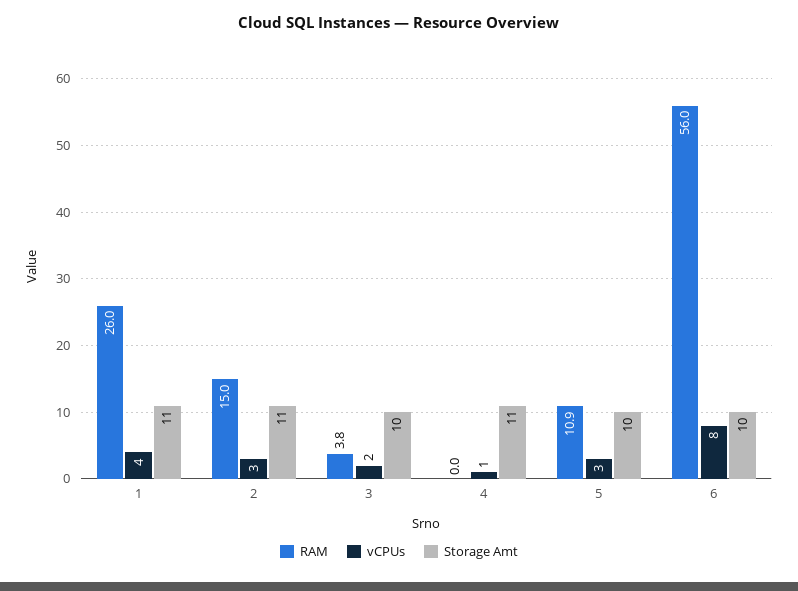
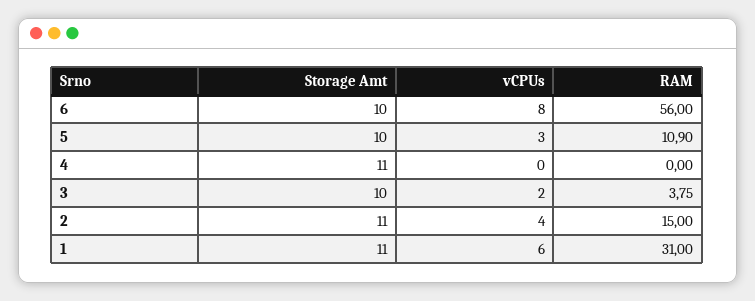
RAM, 1: 26 -> 31
vCPUs, 1: 4 -> 6
vCPUs, 2: 3 -> 4
vCPUs, 4: 1 -> 0

